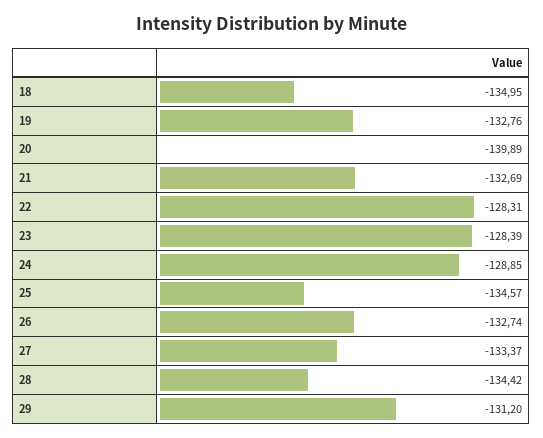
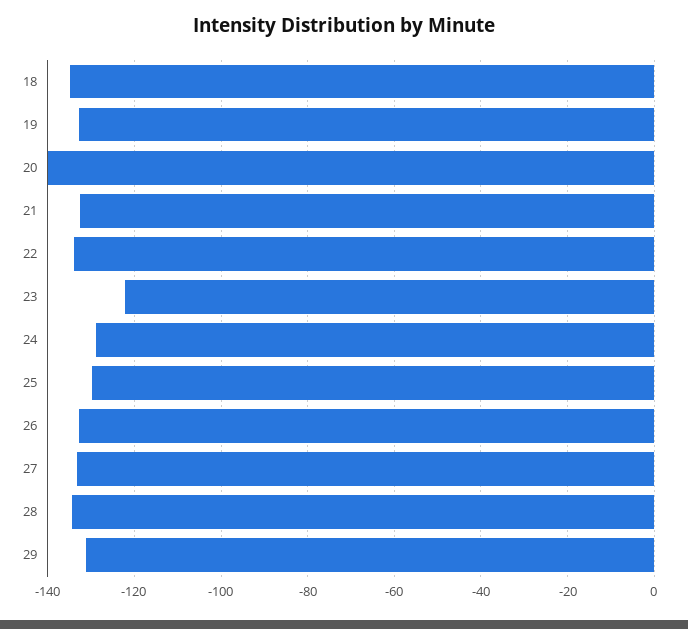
22: -128.31 -> -134
23: -128.39 -> -122
25: -134.57 -> -130

